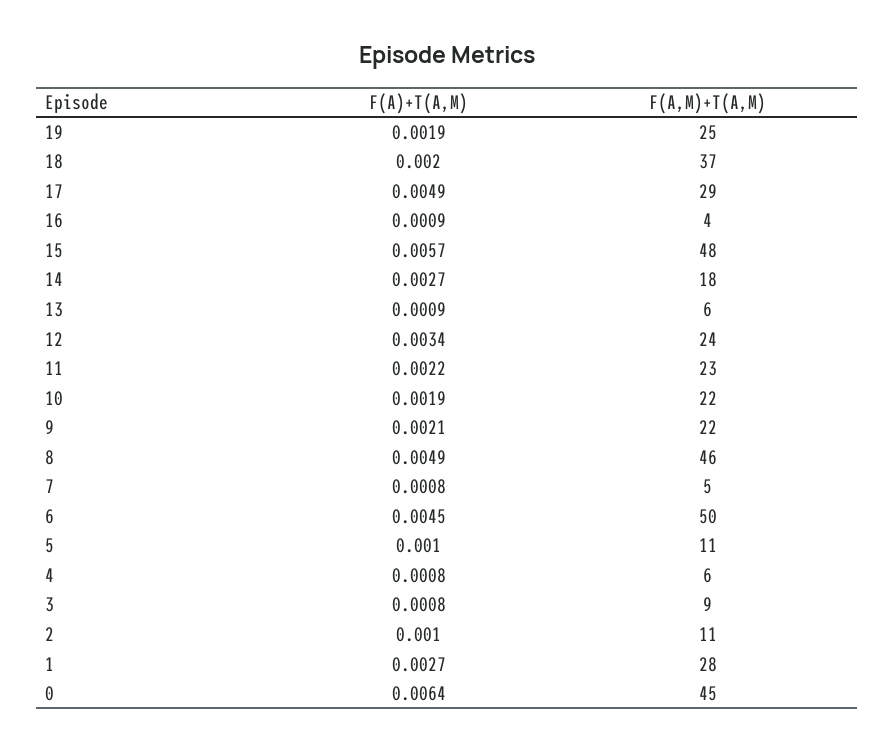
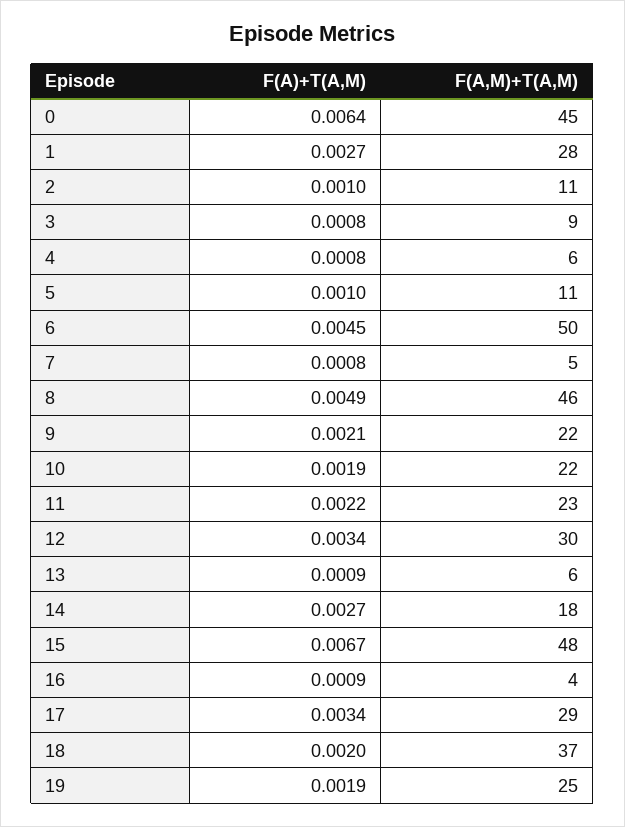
F(A)+T(A,M), 17: 0.0049 -> 0.0034
F(A)+T(A,M), 15: 0.0057 -> 0.0067
F(A,M)+T(A,M), 12: 24 -> 30

